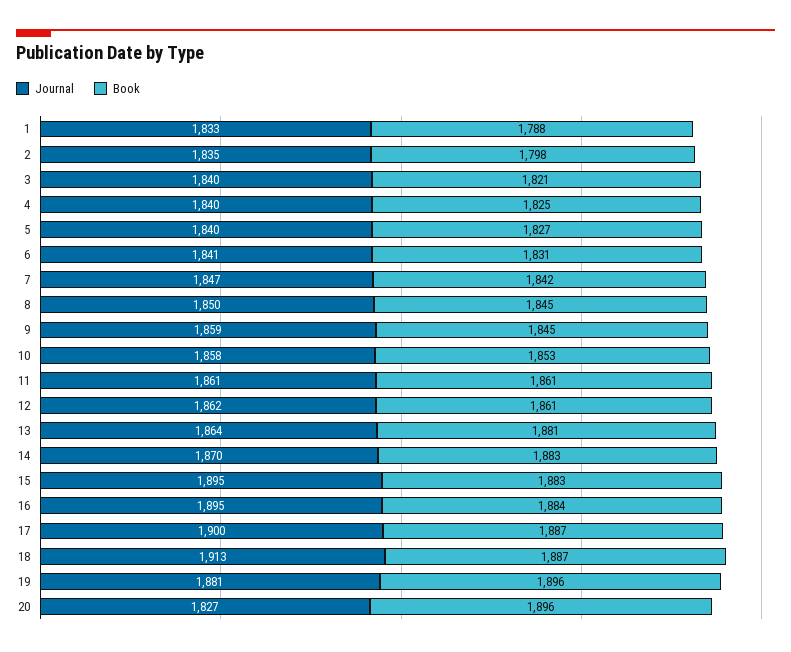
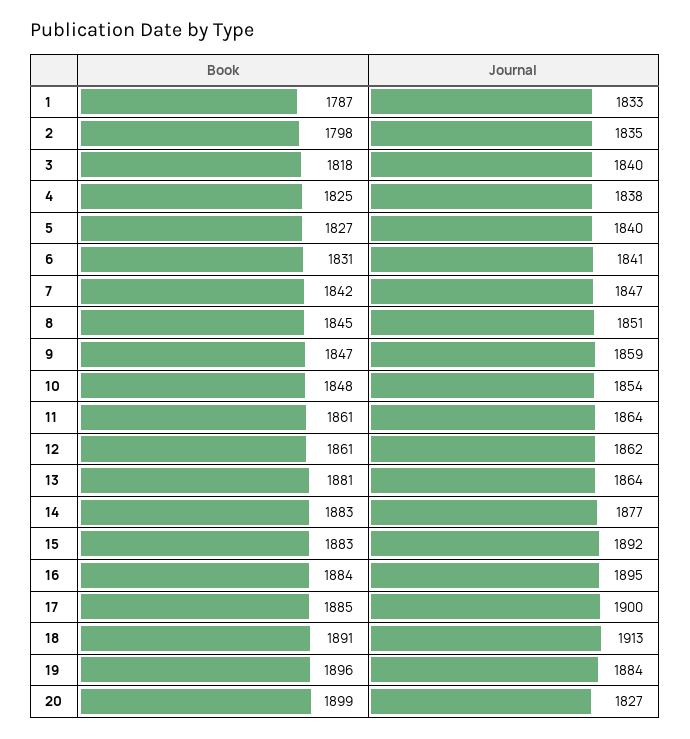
Book, 1: 1788 -> 1787
Book, 3: 1821 -> 1818
Journal, 4: 1840 -> 1838
Journal, 8: 1850 -> 1851
Book, 9: 1845 -> 1847
Journal, 10: 1858 -> 1854
Book, 10: 1853 -> 1848
Journal, 11: 1861 -> 1864
Journal, 14: 1870 -> 1877
Journal, 15: 1895 -> 1892
Book, 17: 1887 -> 1885
Book, 18: 1887 -> 1891
Journal, 19: 1881 -> 1884
Book, 20: 1896 -> 1899

